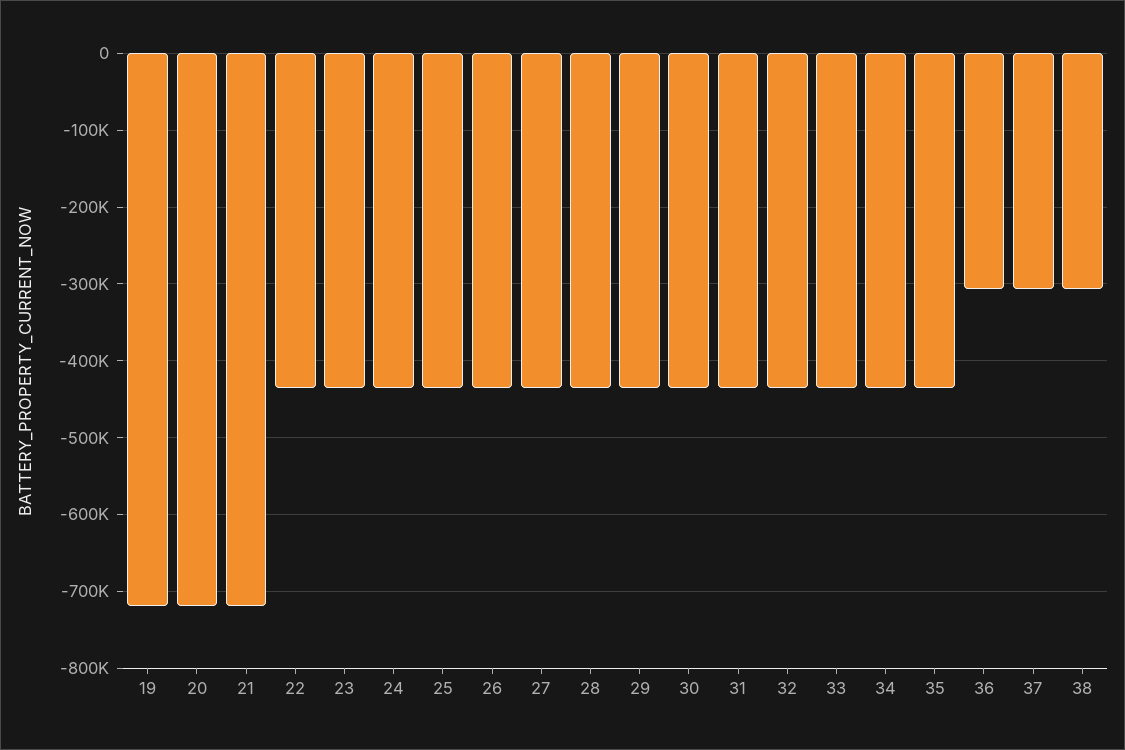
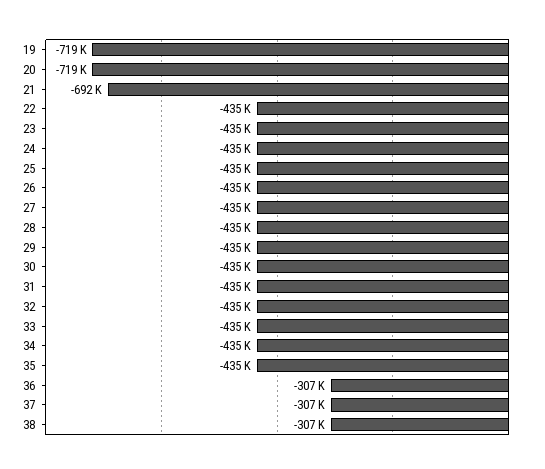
21: -720000 -> -692000

